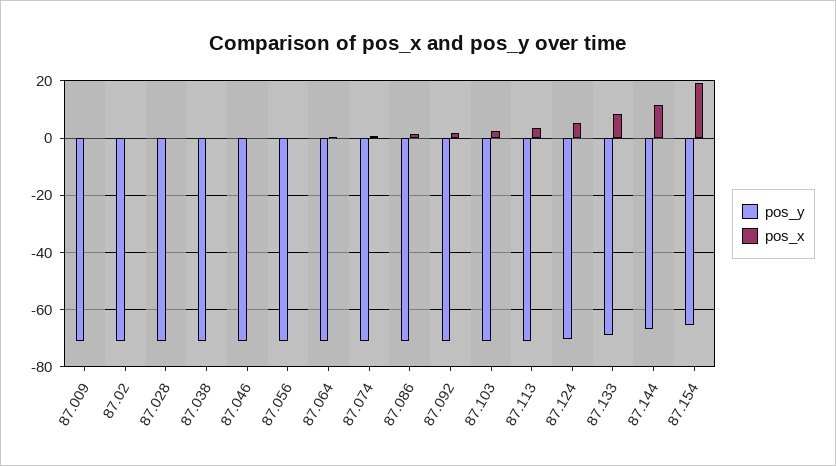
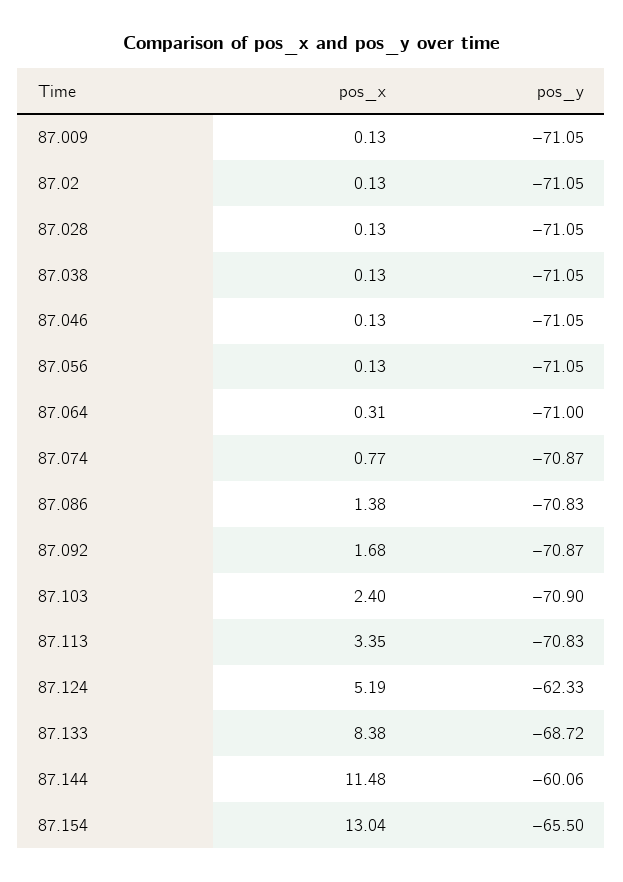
pos_y, 87.124: -70 -> -62.33
pos_y, 87.144: -67.5 -> -60.06
pos_x, 87.154: 20 -> 13.04

